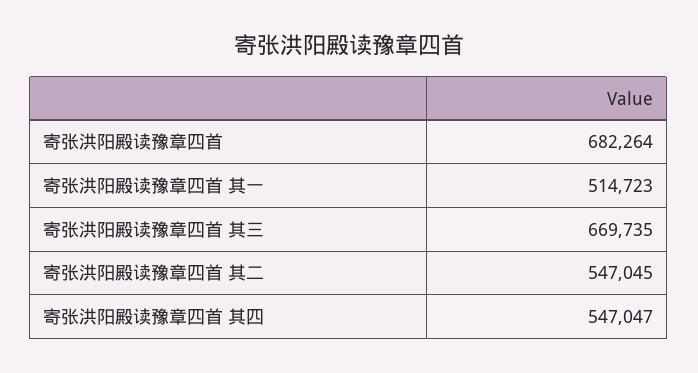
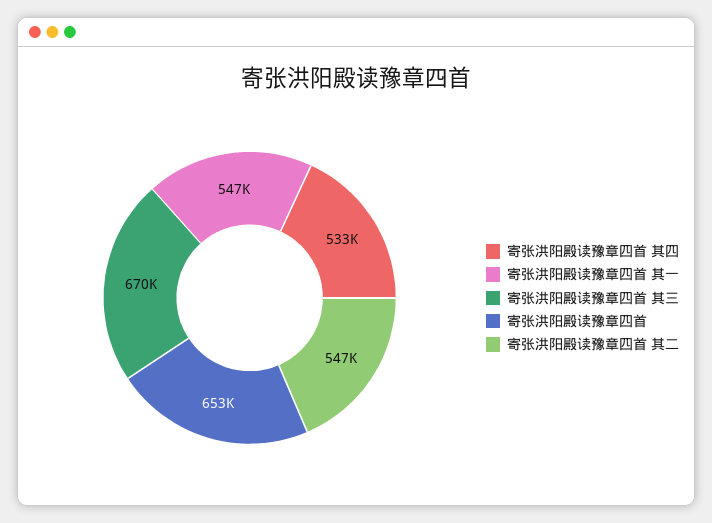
寄张洪阳殿读豫章四首: 682264 -> 653000
寄张洪阳殿读豫章四首 其一: 514723 -> 547000
寄张洪阳殿读豫章四首 其四: 547047 -> 533000

